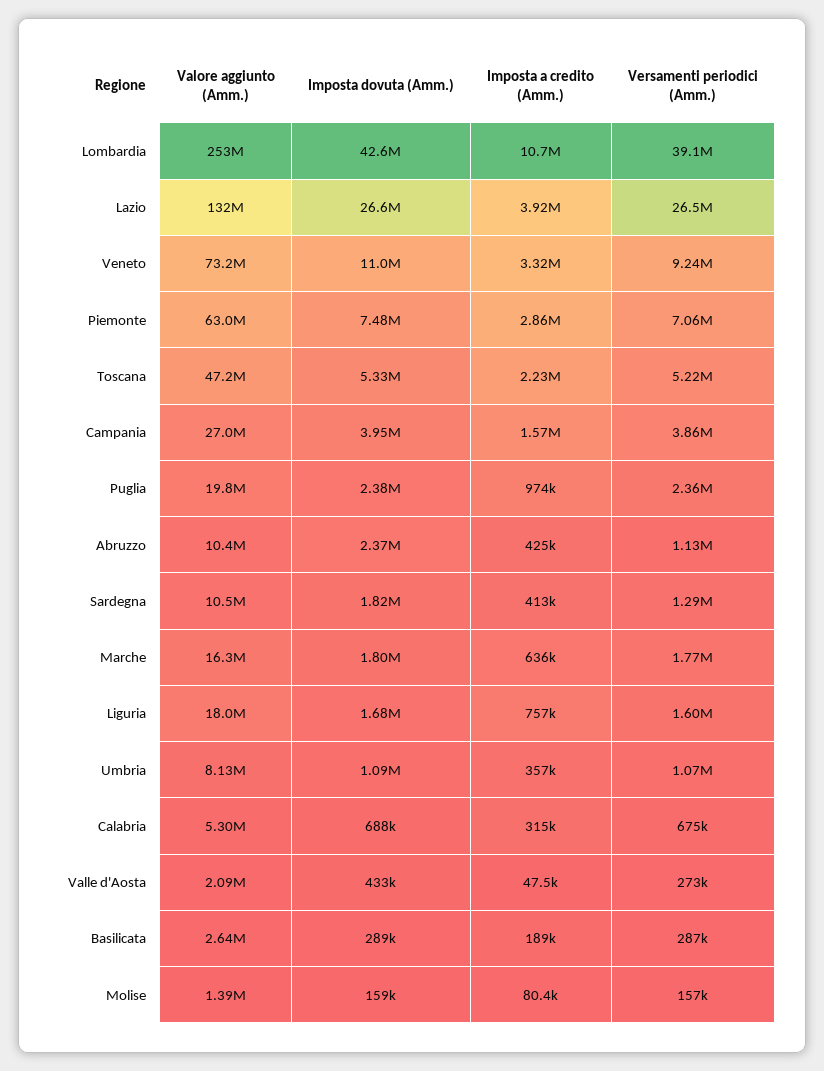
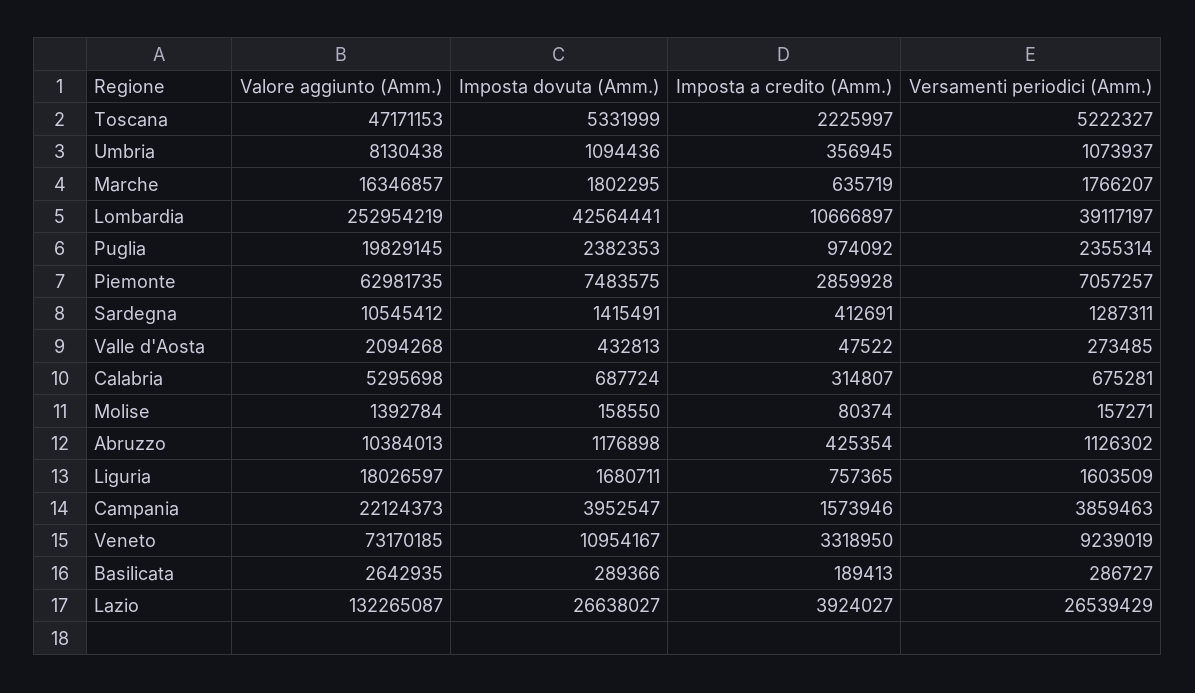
Valore aggiunto (Amm.), Campania: 27000000 -> 22124373
Imposta dovuta (Amm.), Abruzzo: 2370000 -> 1176898
Imposta dovuta (Amm.), Sardegna: 1820000 -> 1415491

